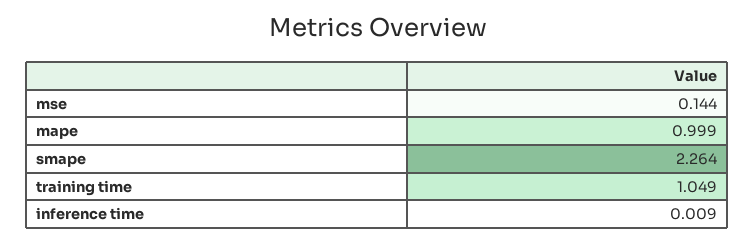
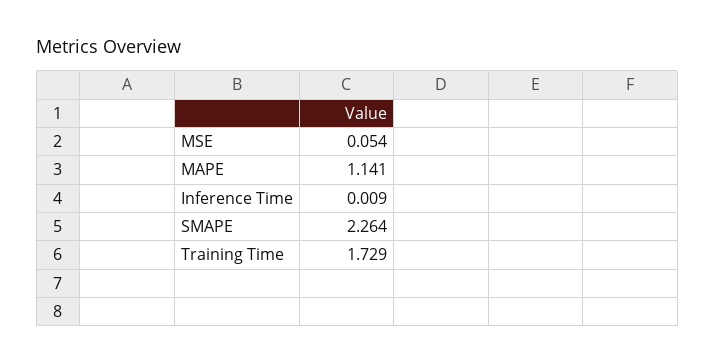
mse: 0.144 -> 0.054
mape: 0.999 -> 1.141
training time: 1.049 -> 1.729

